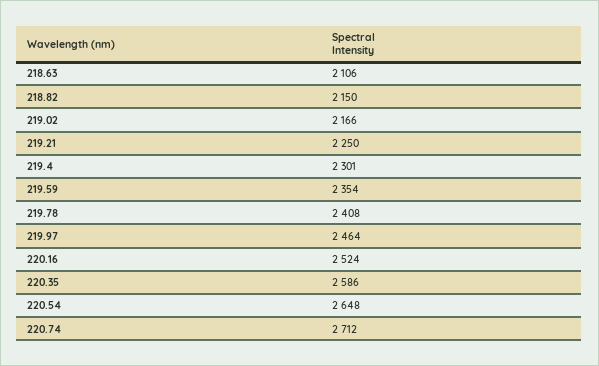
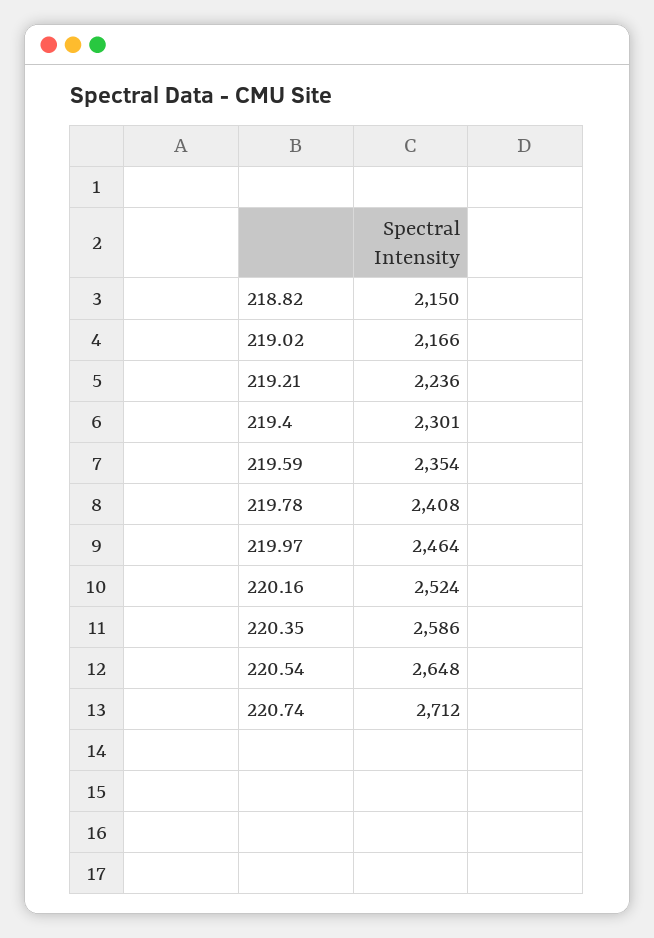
218.63: 2106 -> none
219.21: 2250 -> 2236

